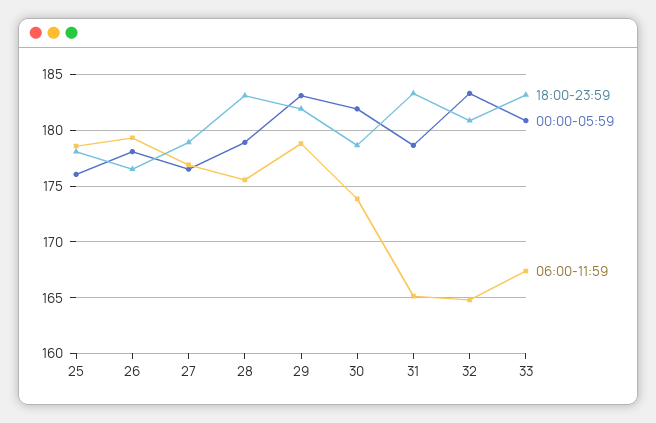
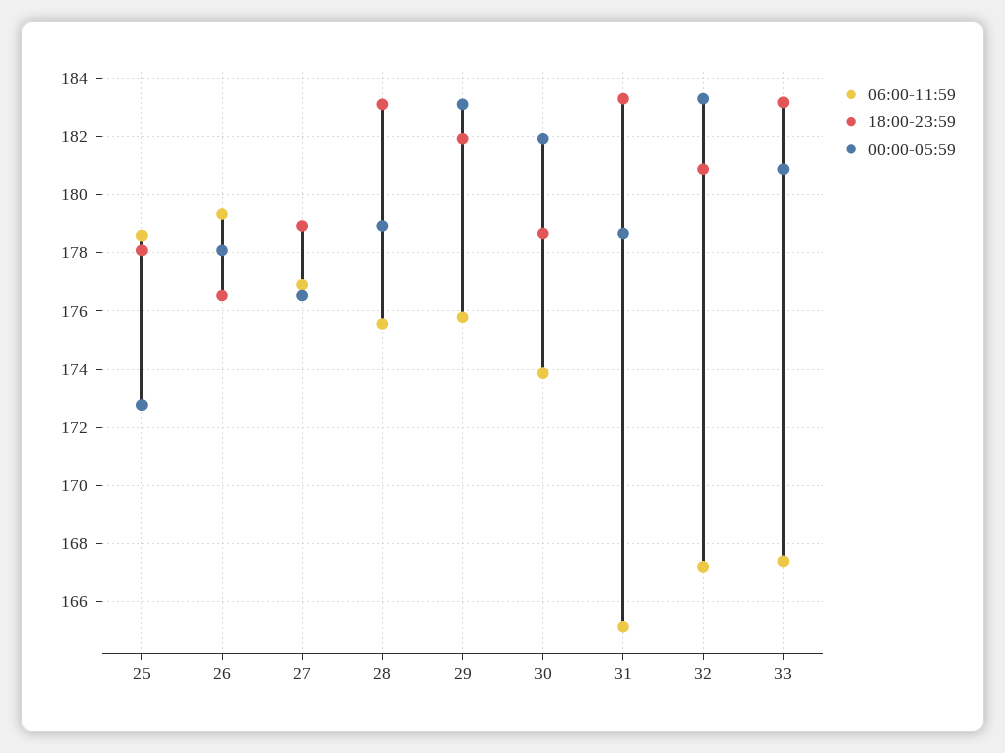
00:00-05:59, 25: 176 -> 172.75
06:00-11:59, 29: 179 -> 175.75
06:00-11:59, 32: 165 -> 167.25

